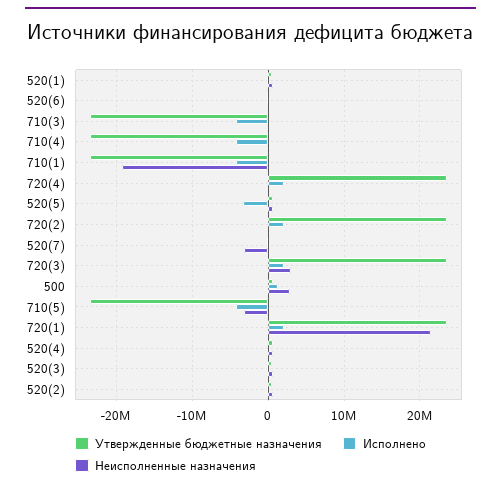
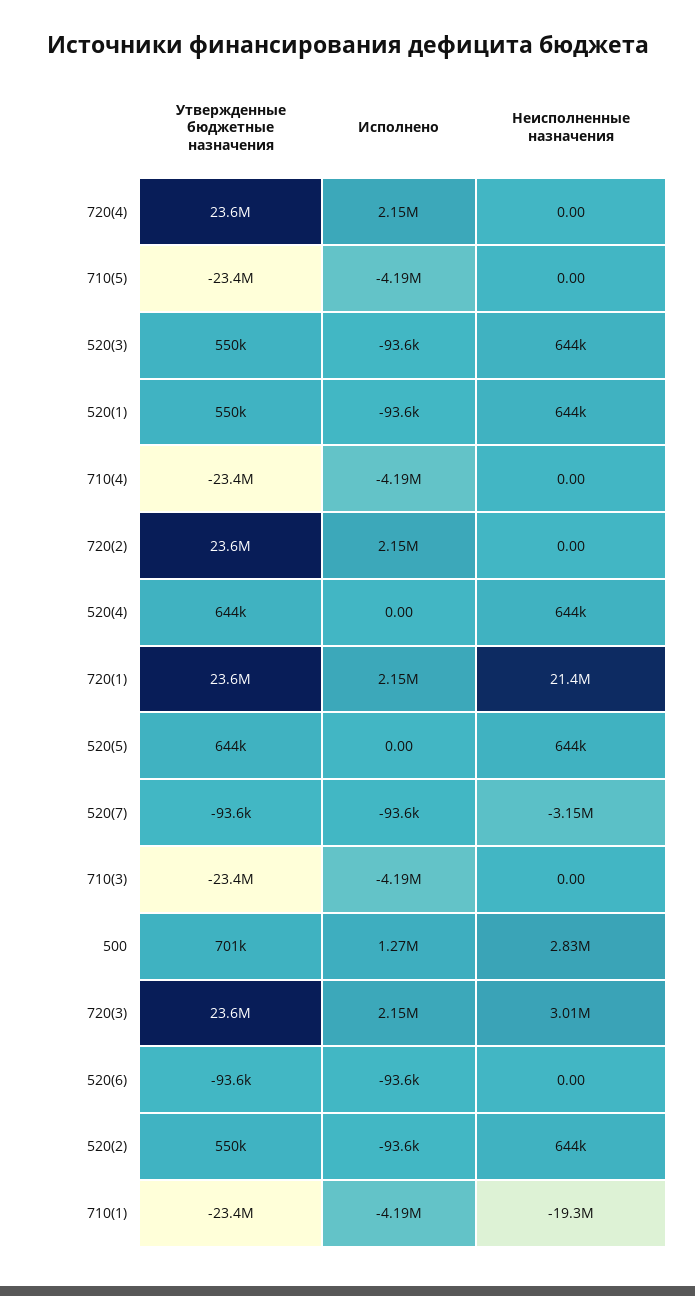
Исполнено, 520(5): -3000000 -> 0
Неисполненные назначения, 710(5): -3000000 -> 0

